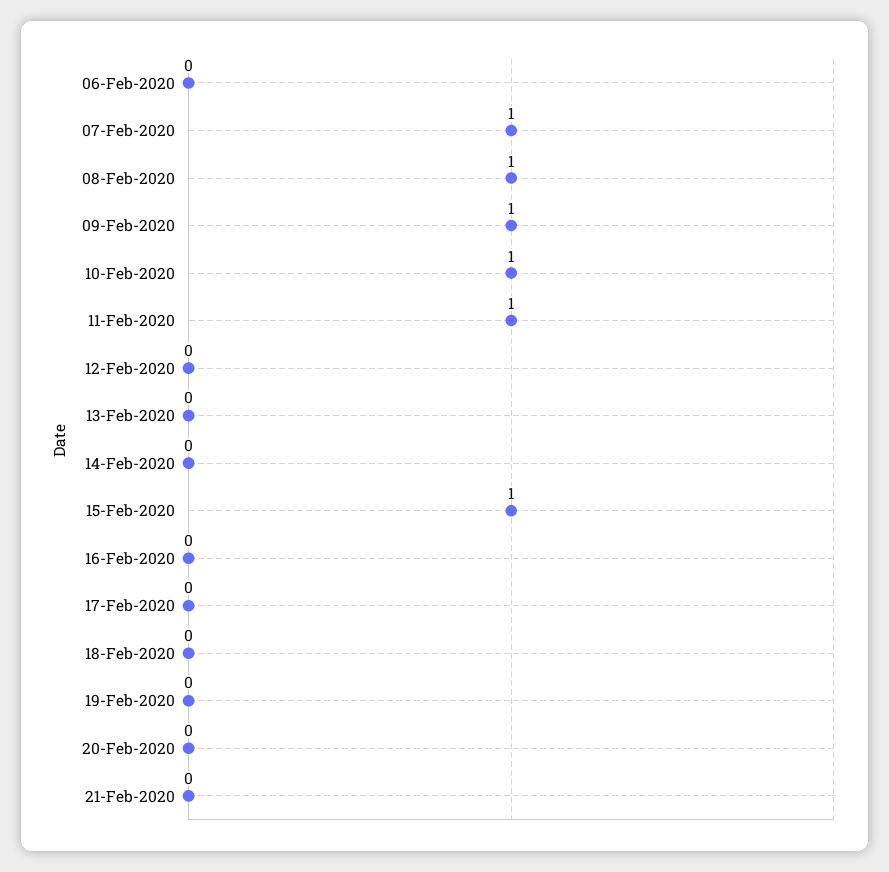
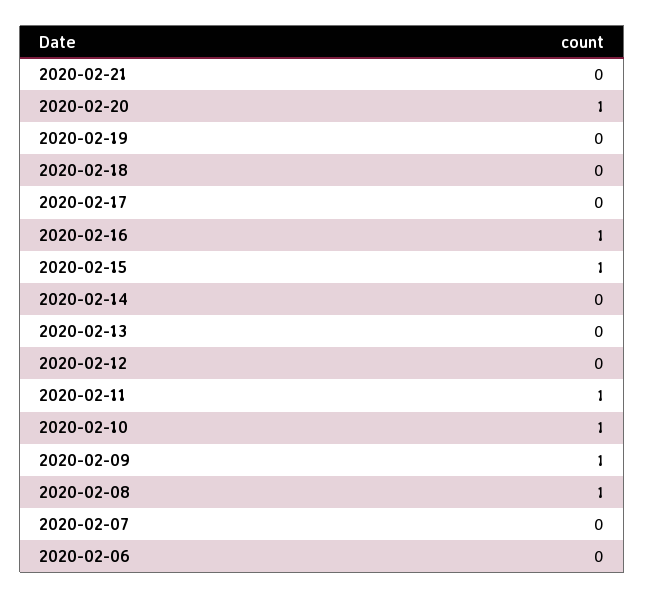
07-Feb-2020: 1 -> 0
16-Feb-2020: 0 -> 1
20-Feb-2020: 0 -> 1

